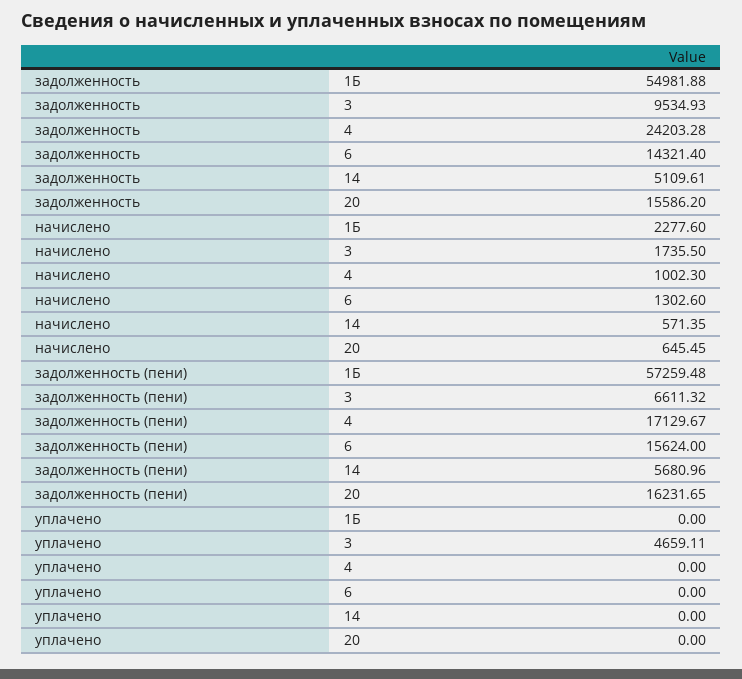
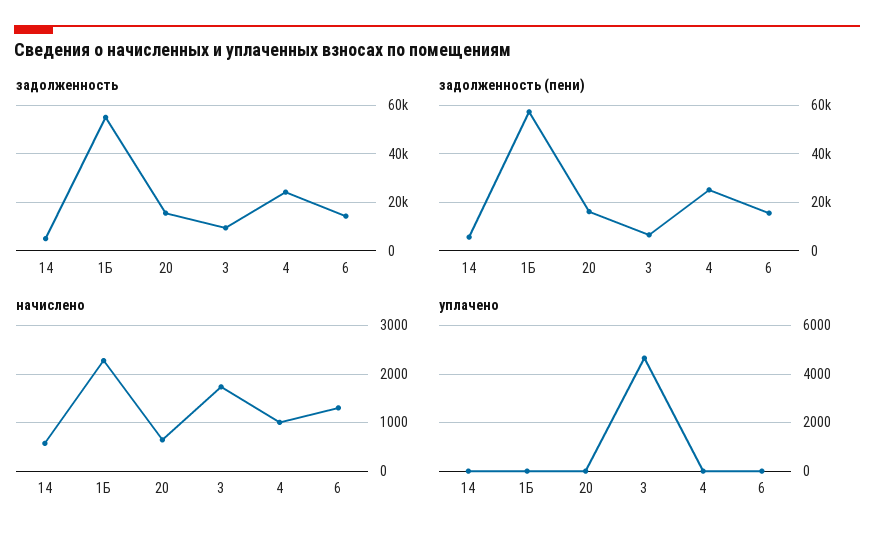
задолженность (пени), 4: 17129.67 -> 25000

